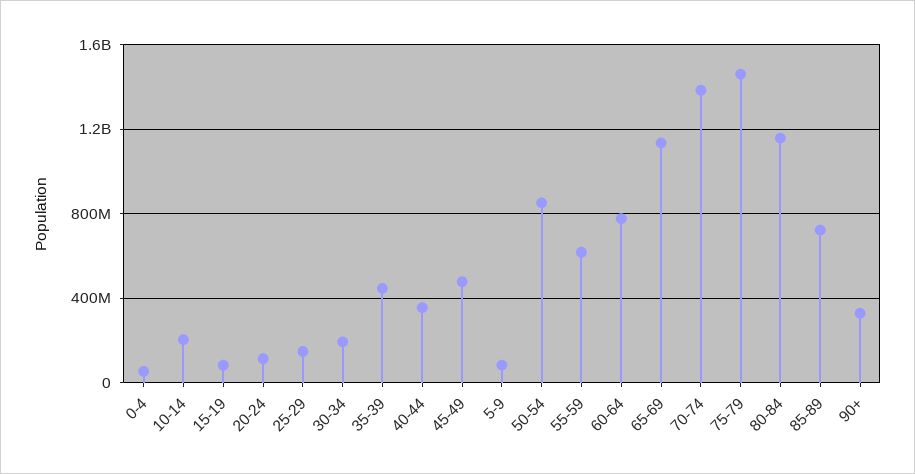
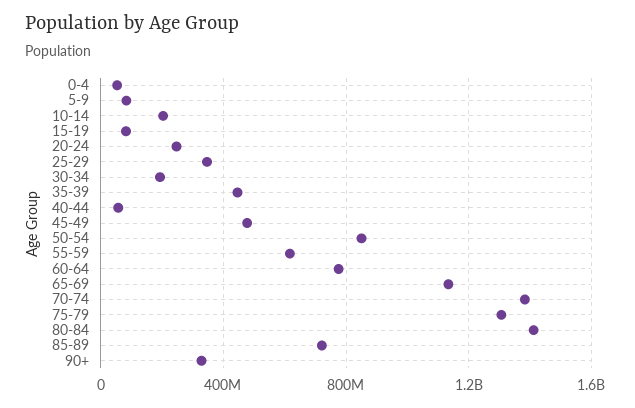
20-24: 100000000 -> 250000000
25-29: 150000000 -> 350000000
40-44: 350000000 -> 50000000
75-79: 1450000000 -> 1300000000
80-84: 1150000000 -> 1400000000

